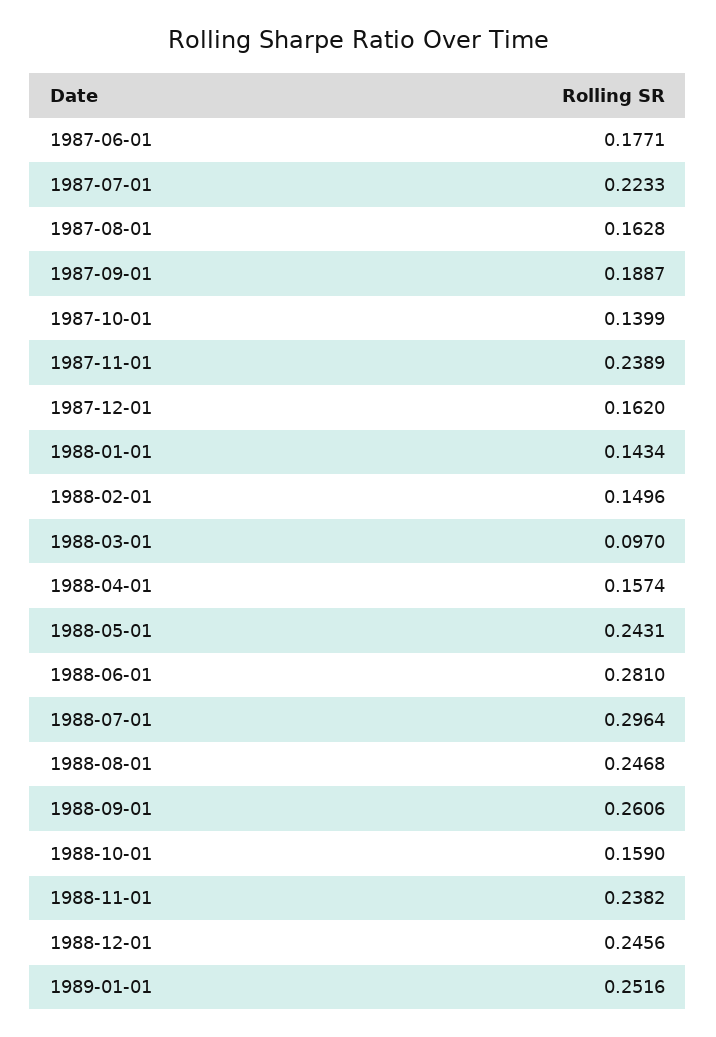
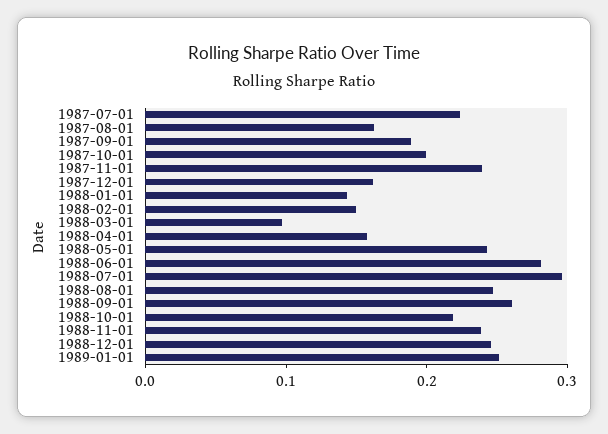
1987-06-01: 0.1771 -> none
1987-10-01: 0.1399 -> 0.2
1988-10-01: 0.159 -> 0.22

